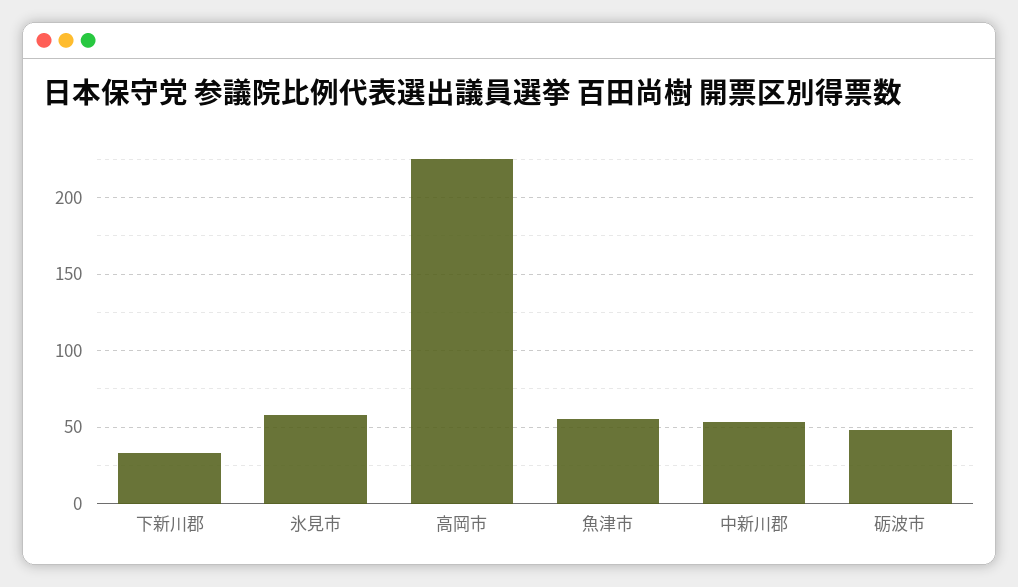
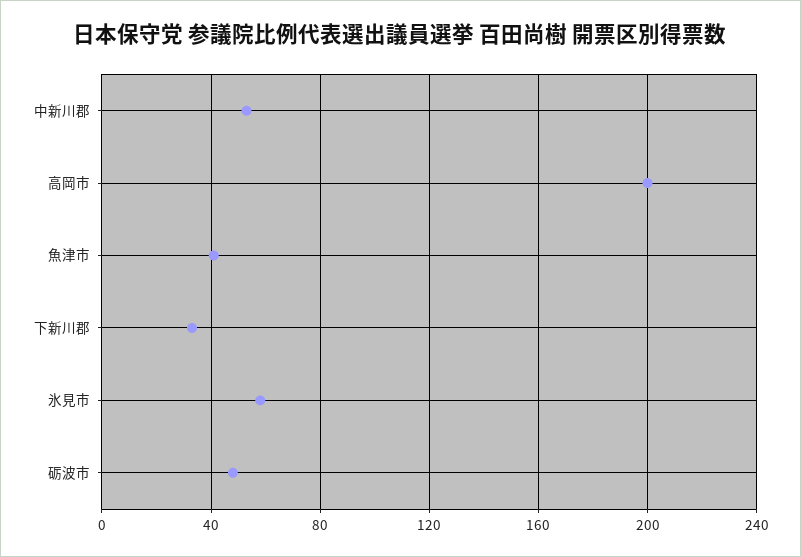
高岡市: 225 -> 200
魚津市: 55 -> 40

